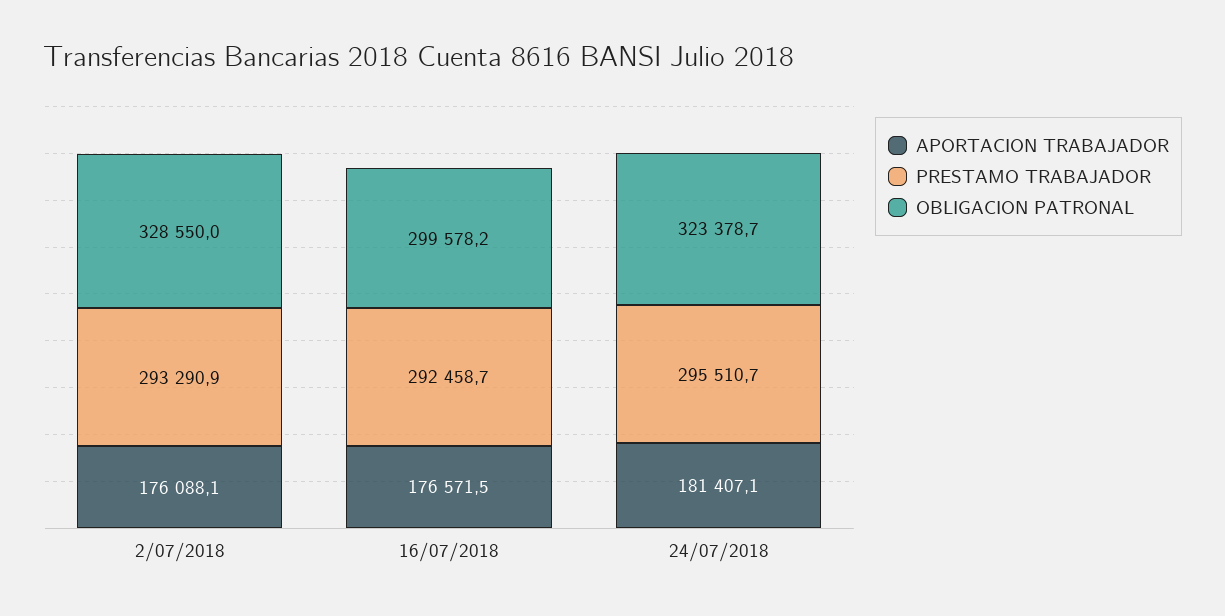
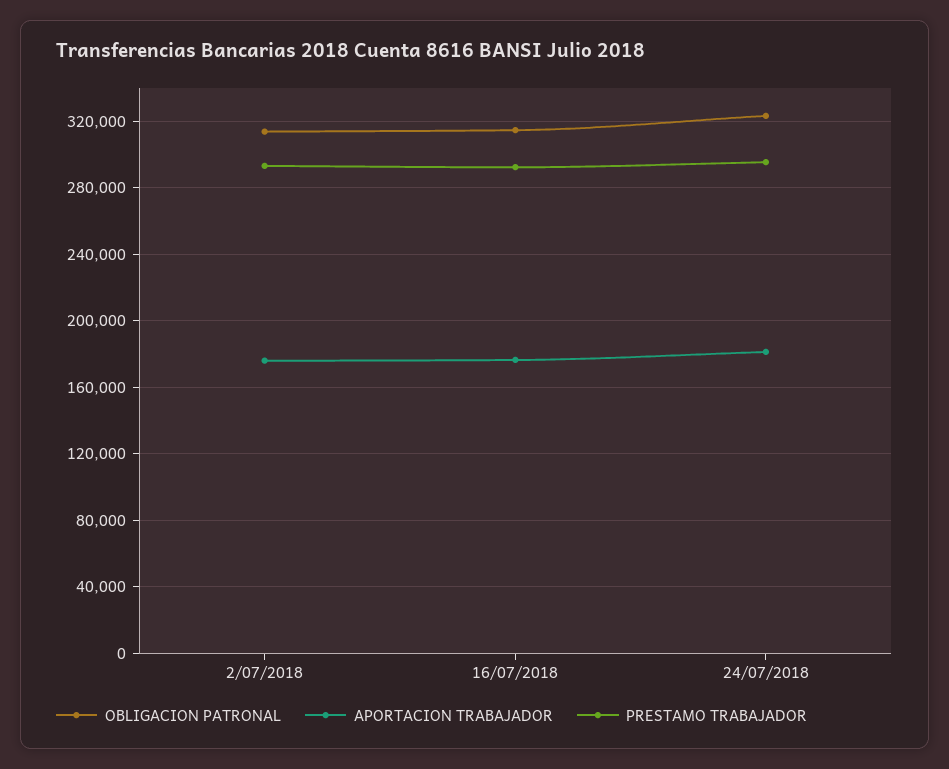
OBLIGACION PATRONAL, 2/07/2018: 328550 -> 315000
OBLIGACION PATRONAL, 16/07/2018: 299578.2 -> 315000

